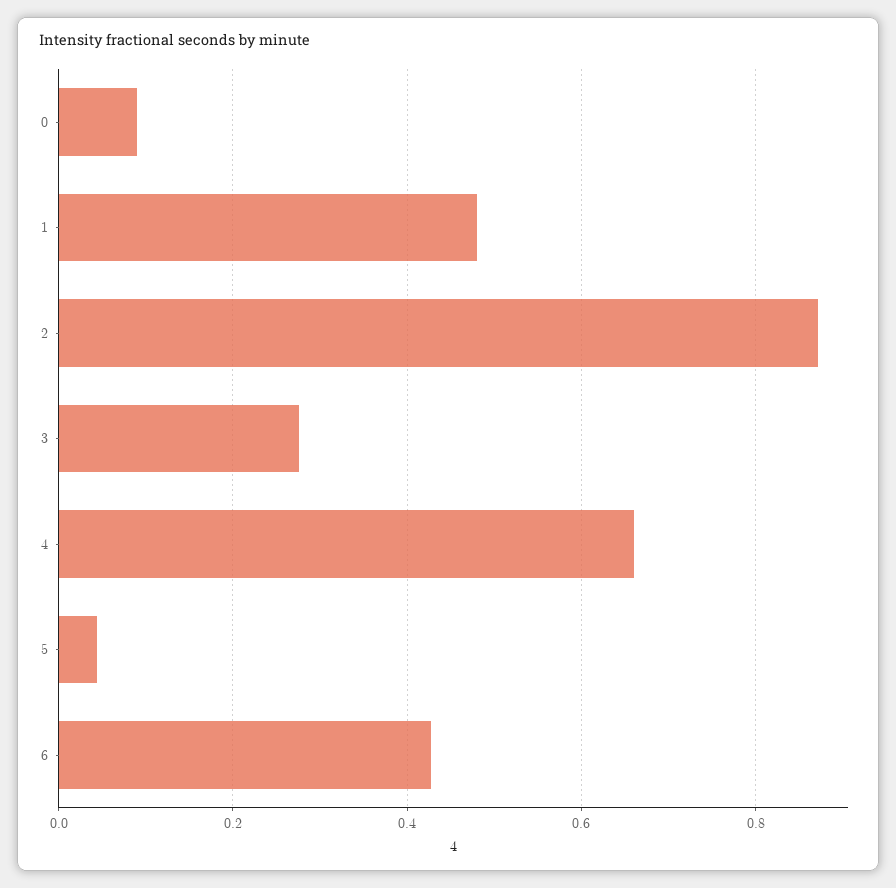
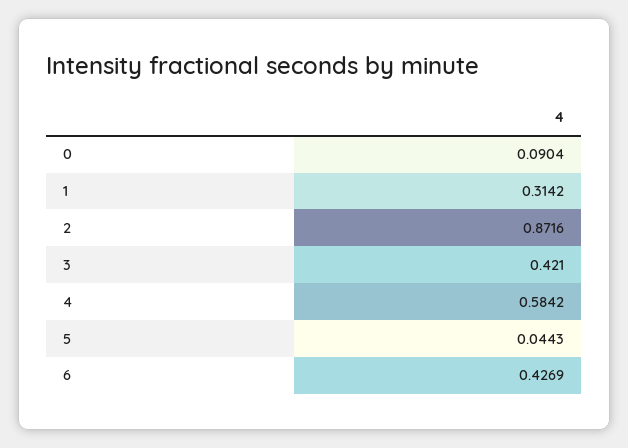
1: 0.48 -> 0.3142
3: 0.28 -> 0.421
4: 0.66 -> 0.5842

